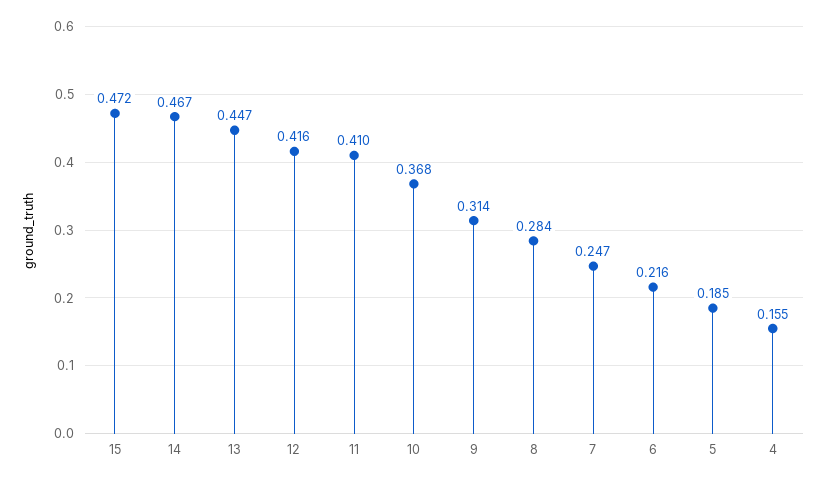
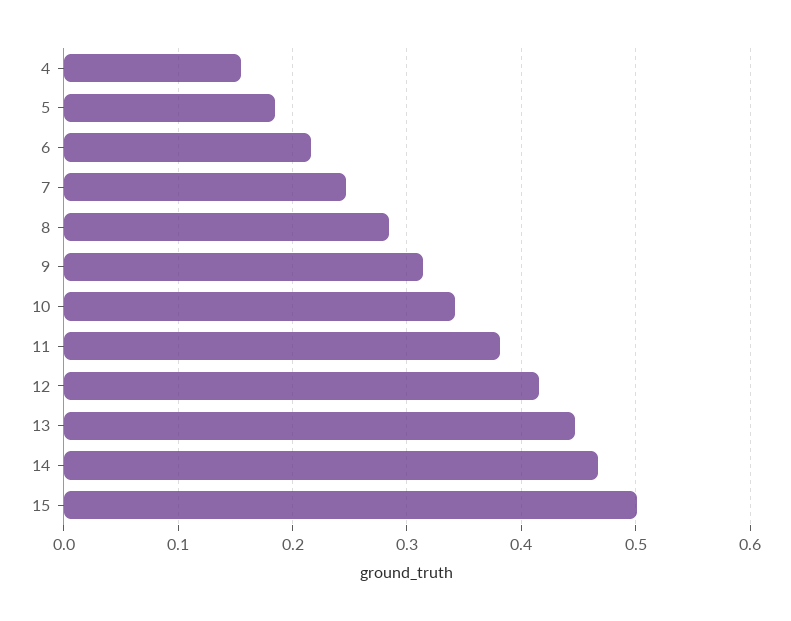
15: 0.472 -> 0.5
11: 0.41 -> 0.38
10: 0.368 -> 0.34

